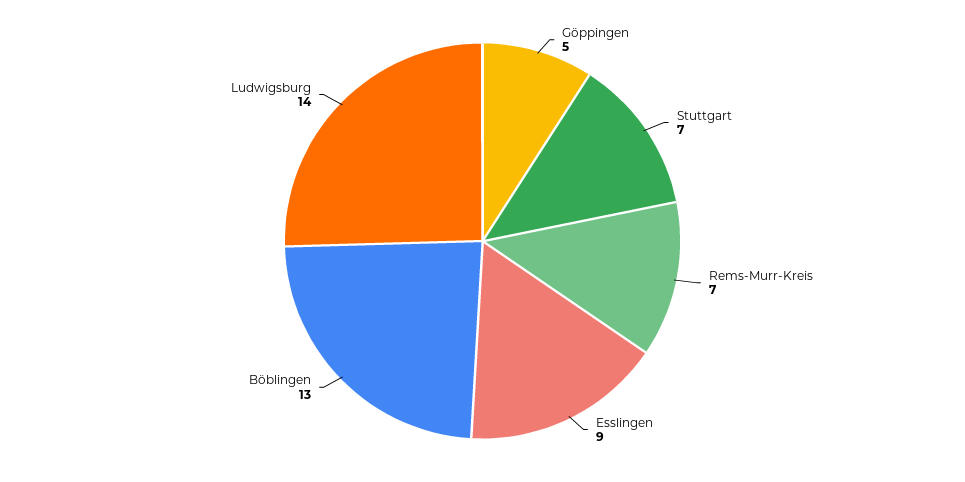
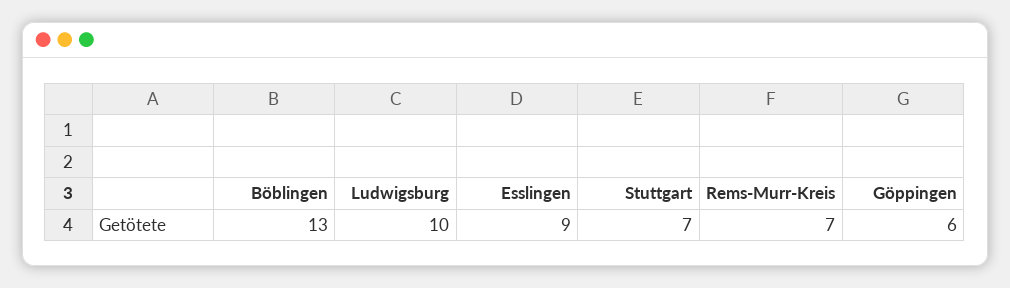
Göppingen: 5 -> 6
Ludwigsburg: 14 -> 10

